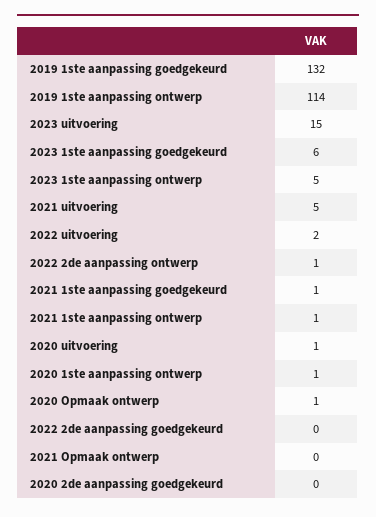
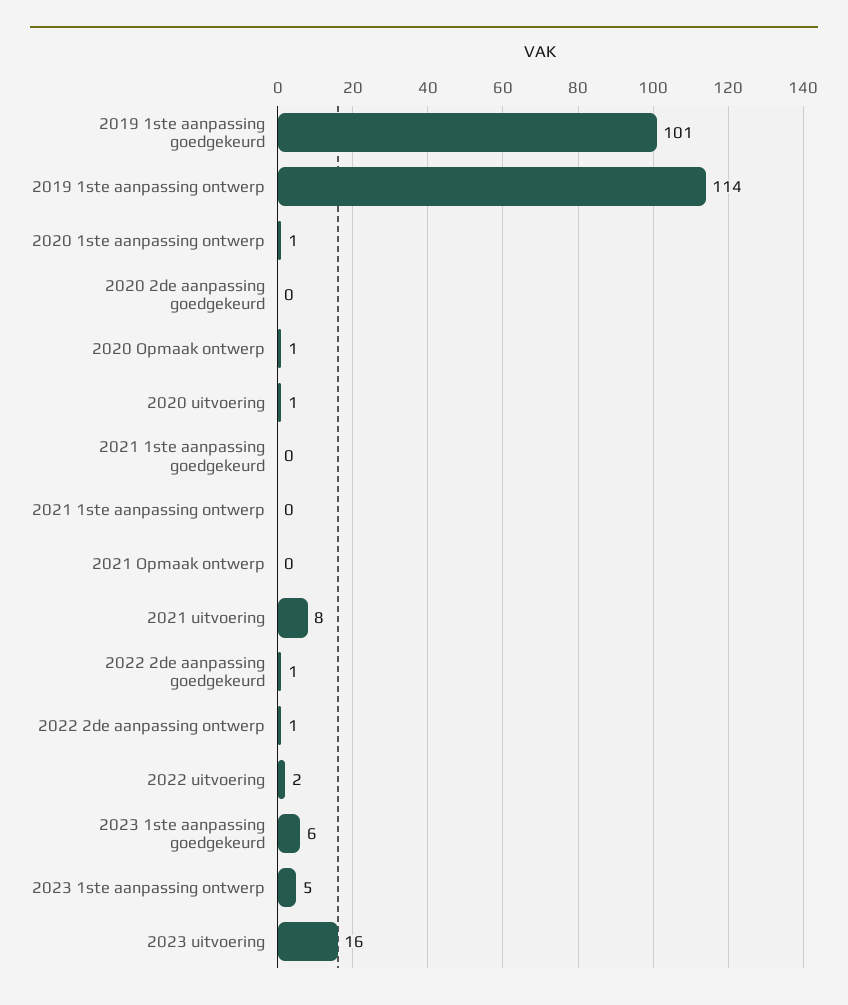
2019 1ste aanpassing goedgekeurd: 132 -> 101
2023 uitvoering: 15 -> 16
2021 uitvoering: 5 -> 8
2021 1ste aanpassing goedgekeurd: 1 -> 0
2021 1ste aanpassing ontwerp: 1 -> 0
2022 2de aanpassing goedgekeurd: 0 -> 1

